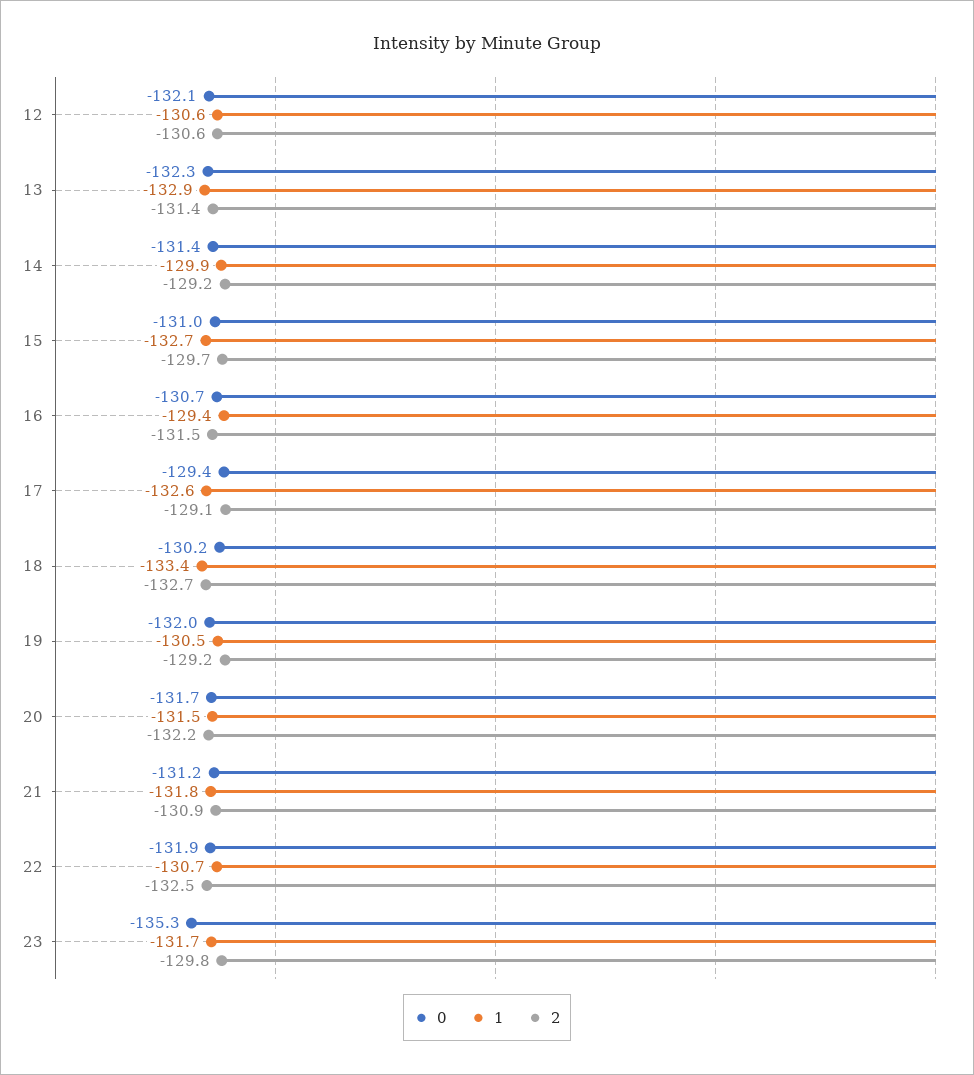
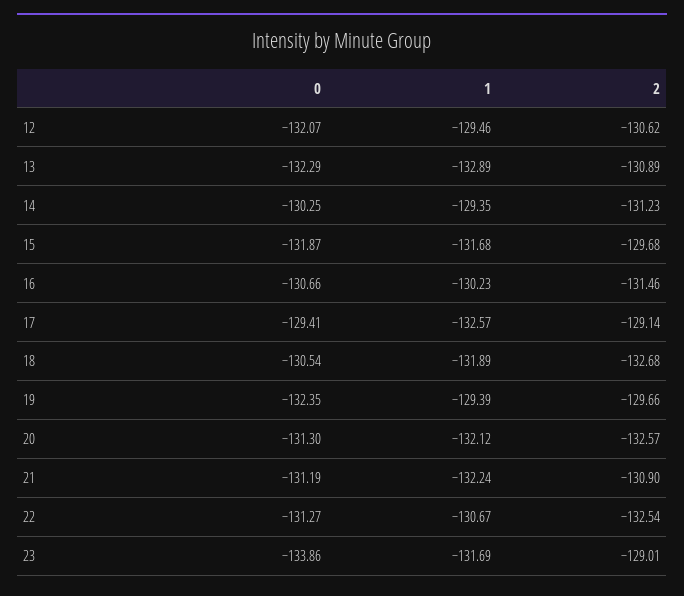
1, 12: -130.6 -> -129.46
2, 13: -131.4 -> -130.89
0, 14: -131.4 -> -130.25
1, 14: -129.9 -> -129.35
2, 14: -129.2 -> -131.23
0, 15: -131 -> -131.87
1, 15: -132.7 -> -131.68
1, 16: -129.4 -> -130.23
0, 18: -130.2 -> -130.54
1, 18: -133.4 -> -131.89
0, 19: -132 -> -132.35
1, 19: -130.5 -> -129.39
2, 19: -129.2 -> -129.66
0, 20: -131.7 -> -131.3
1, 20: -131.5 -> -132.12
2, 20: -132.2 -> -132.57
1, 21: -131.8 -> -132.24
0, 22: -131.9 -> -131.27
0, 23: -135.3 -> -133.86
2, 23: -129.8 -> -129.01

